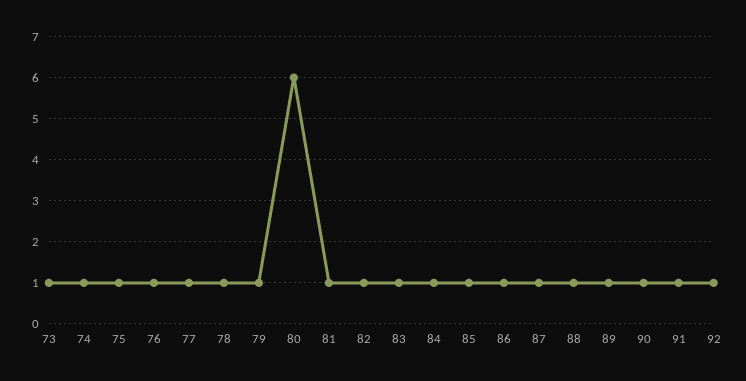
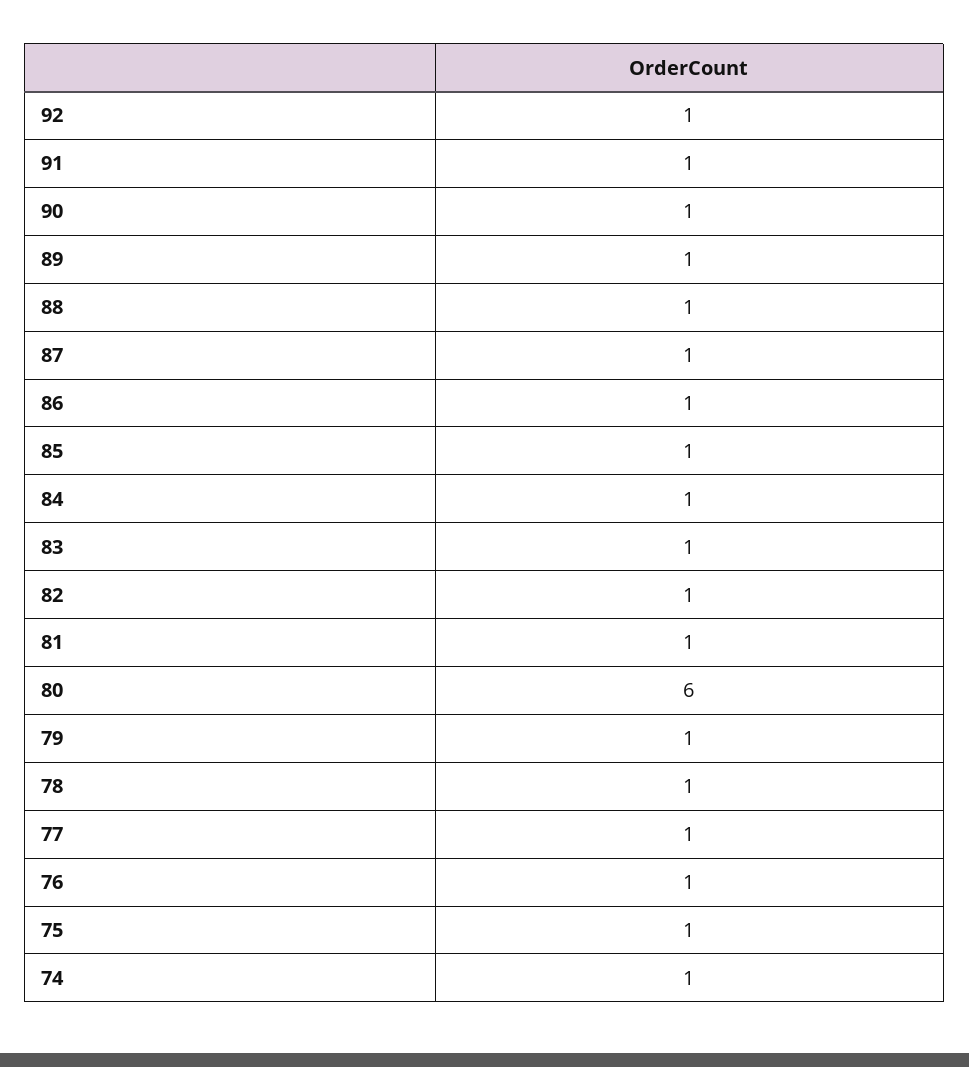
73: 1 -> none

